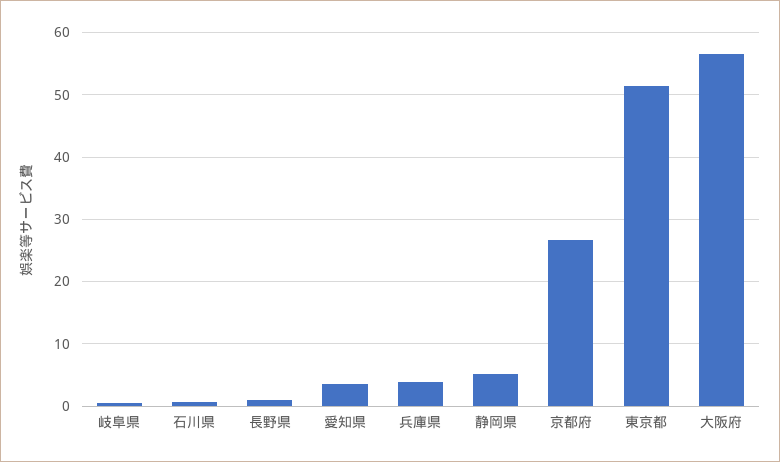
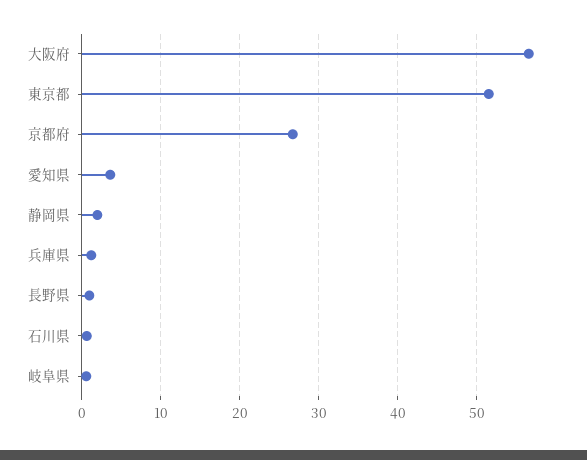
兵庫県: 4 -> 1
静岡県: 5 -> 2

